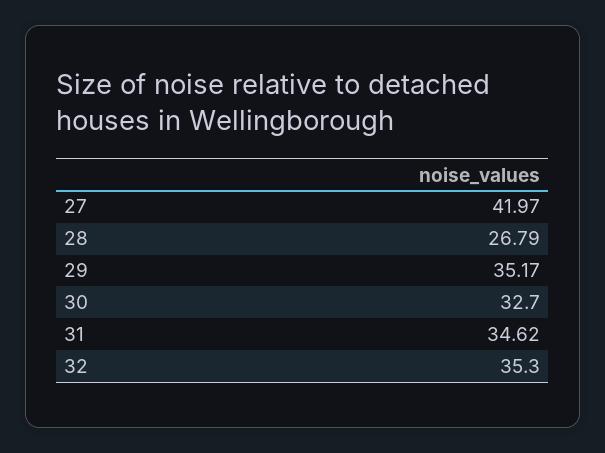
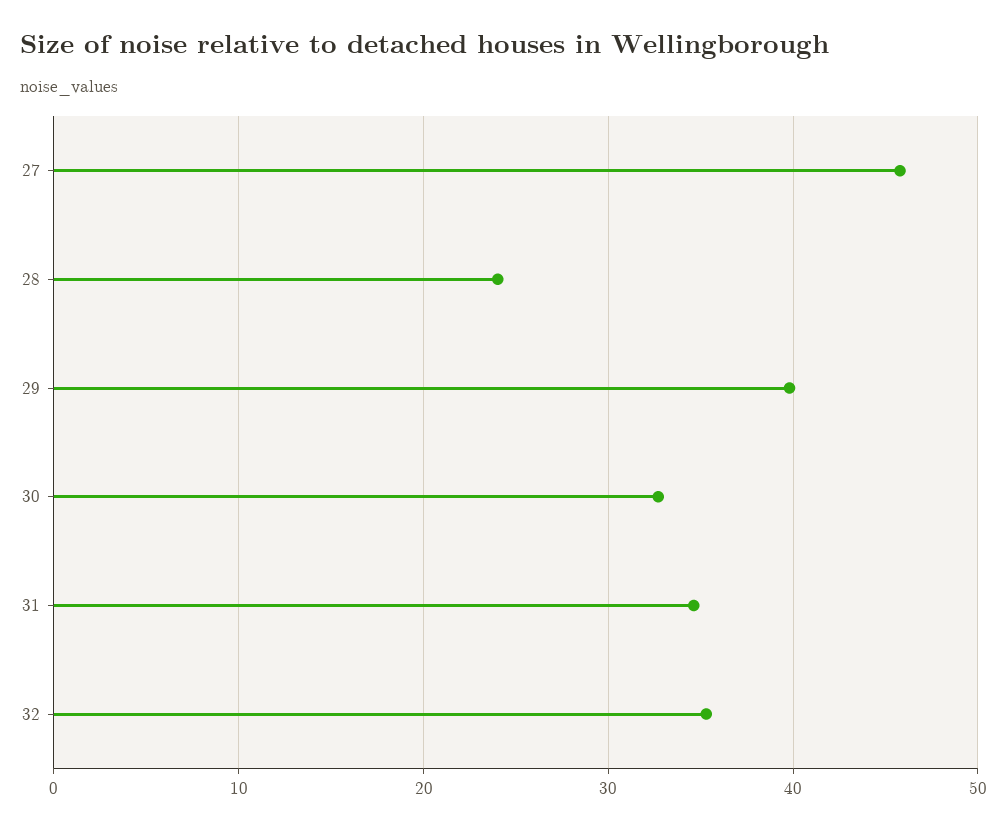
27: 41.97 -> 46
28: 26.79 -> 24
29: 35.17 -> 40

